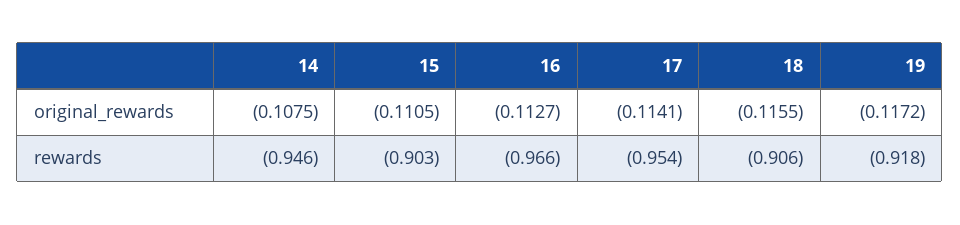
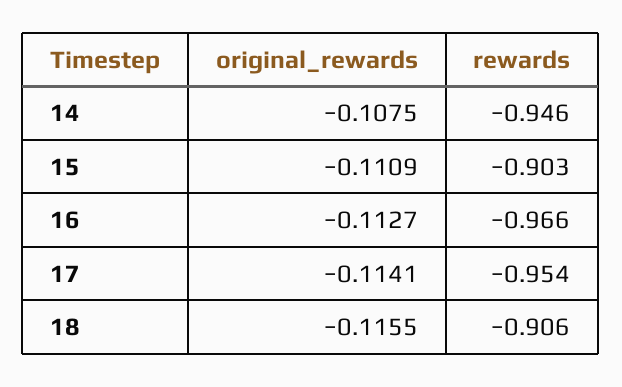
15, original_rewards: -0.1105 -> -0.1109
19, original_rewards: -0.1172 -> none
19, rewards: -0.918 -> none

